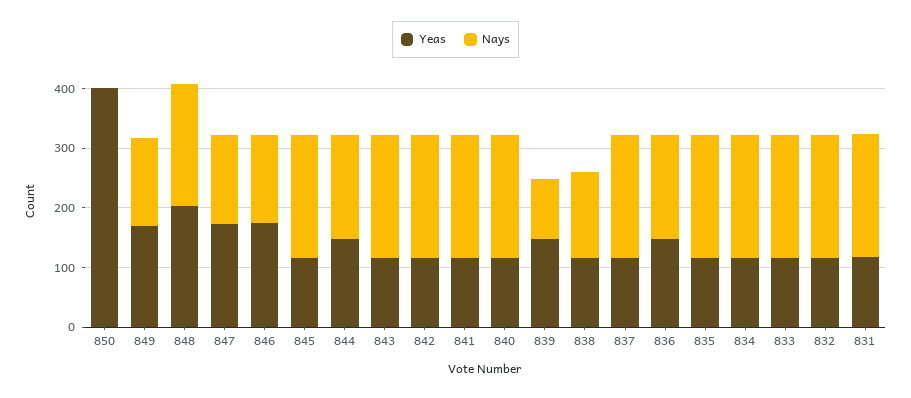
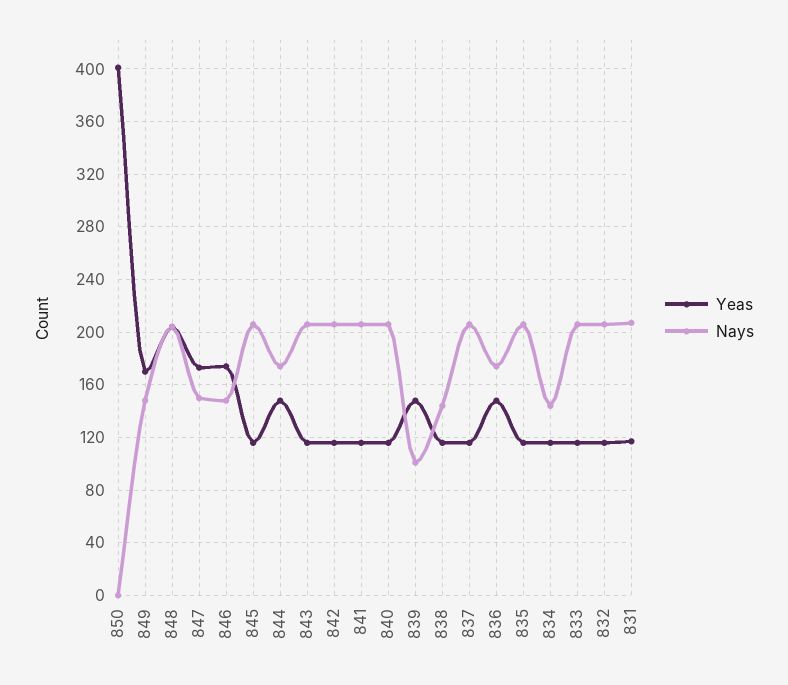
Nays, 834: 200 -> 145

